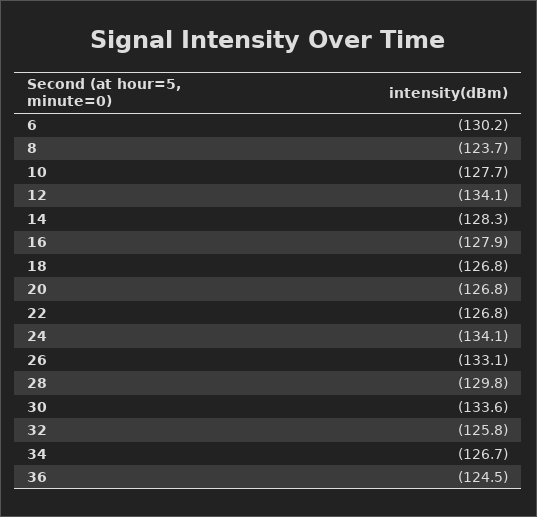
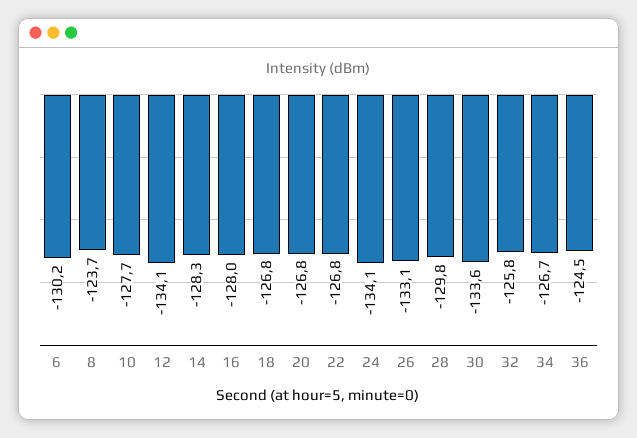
16: -127.9 -> -128

